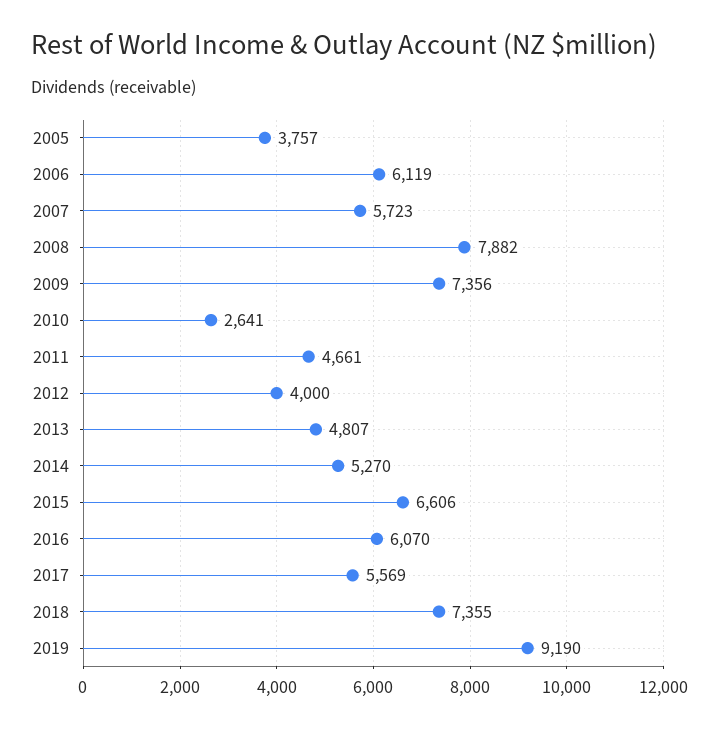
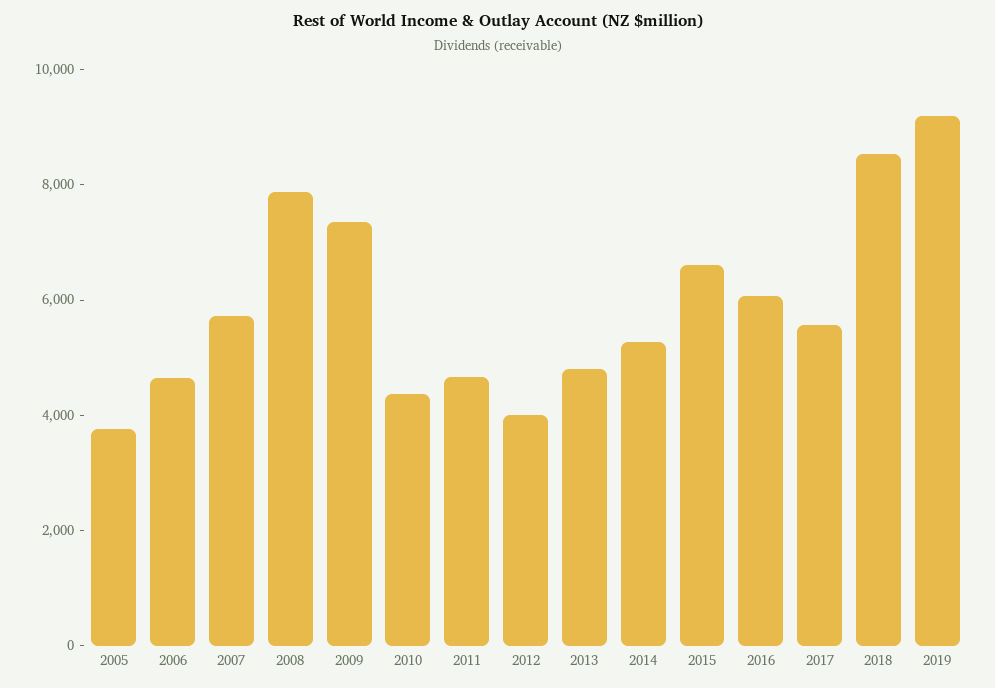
2006: 6119 -> 4500
2010: 2641 -> 4500
2018: 7355 -> 8500

